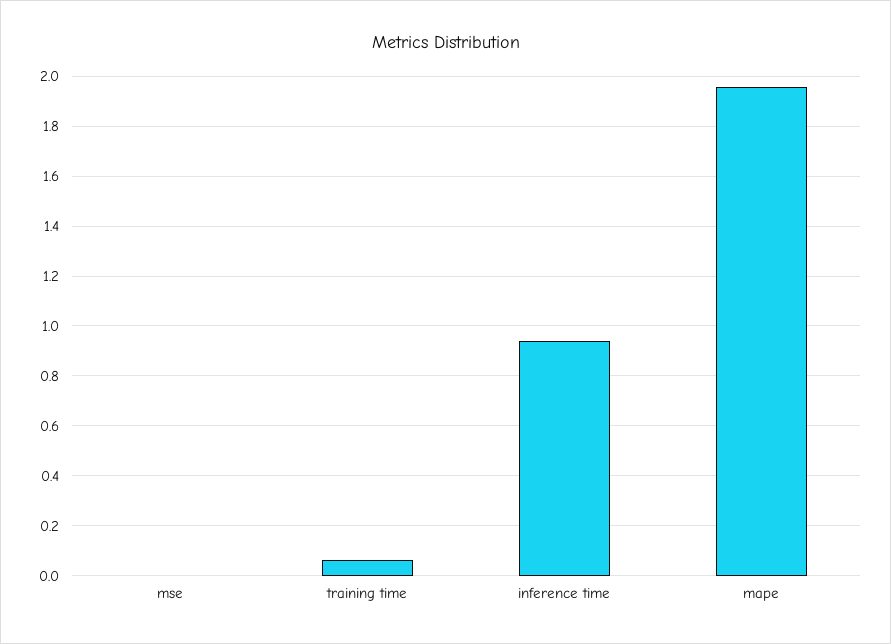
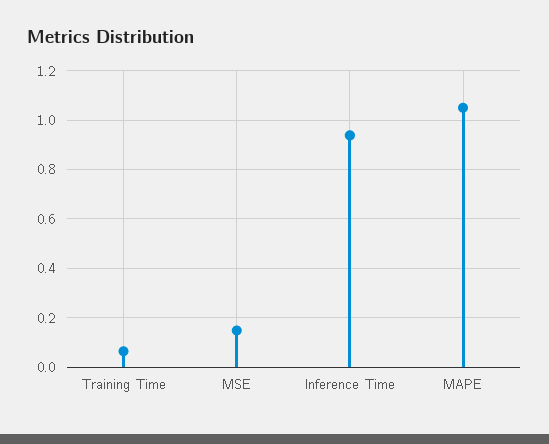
mse: 0 -> 0.15
mape: 1.95 -> 1.05

